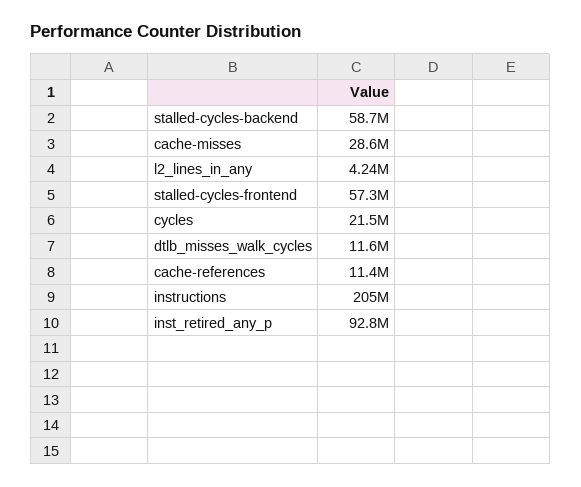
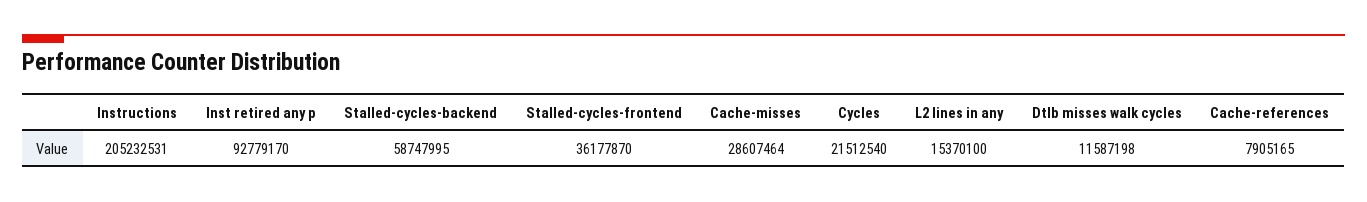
l2_lines_in_any: 4240000 -> 15370100
stalled-cycles-frontend: 57300000 -> 36177870
cache-references: 11400000 -> 7905165

